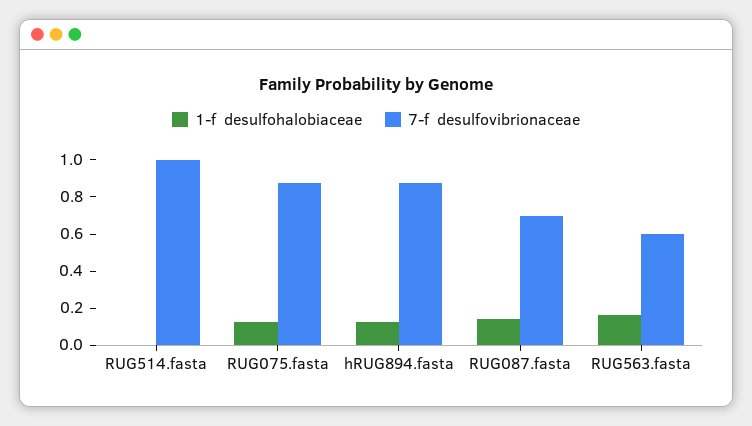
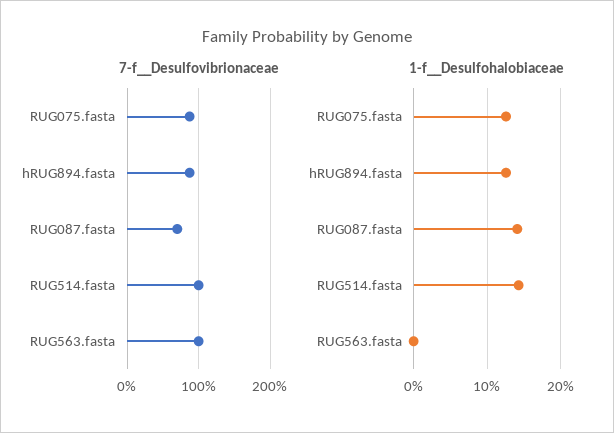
1-f  desulfohalobiaceae, RUG514.fasta: 0 -> 0.14
1-f  desulfohalobiaceae, RUG563.fasta: 0.15 -> 0
7-f  desulfovibrionaceae, RUG563.fasta: 0.6 -> 1

